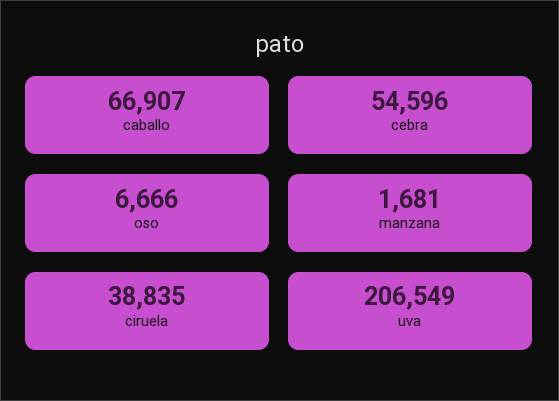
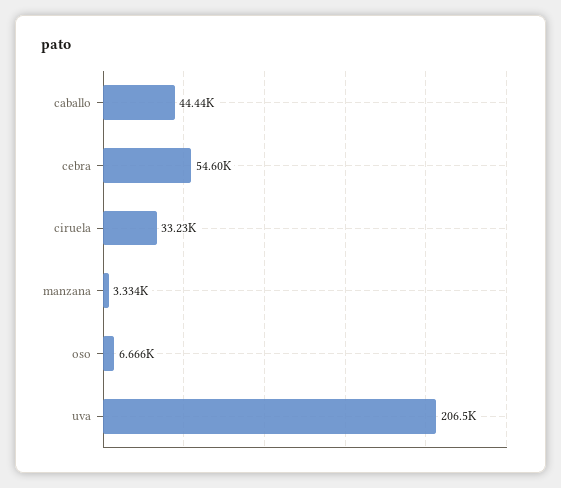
caballo: 66907 -> 44440
manzana: 1681 -> 3334
ciruela: 38835 -> 33230

